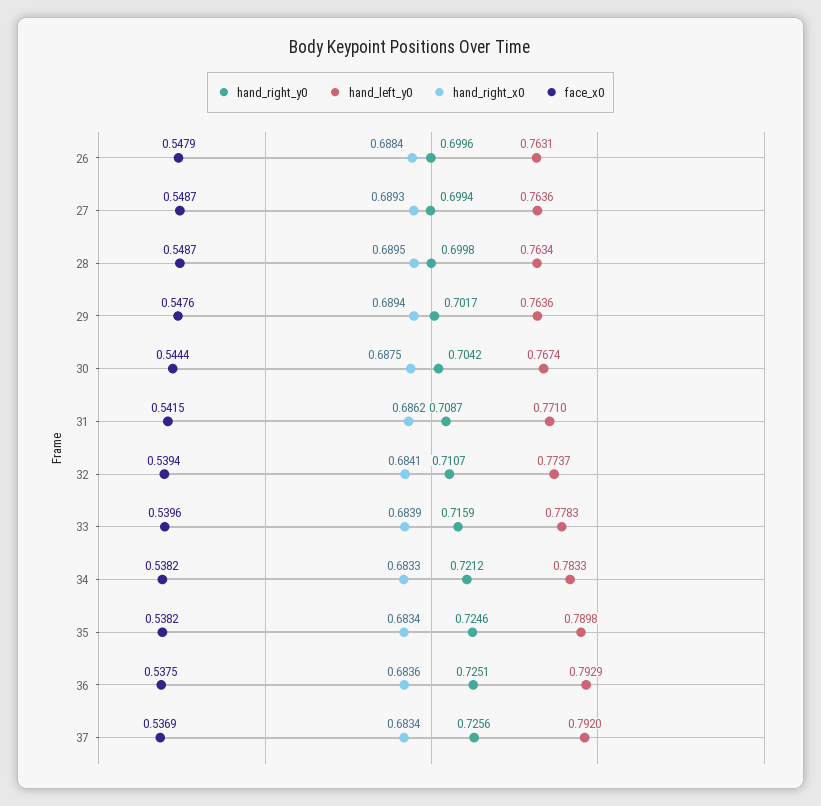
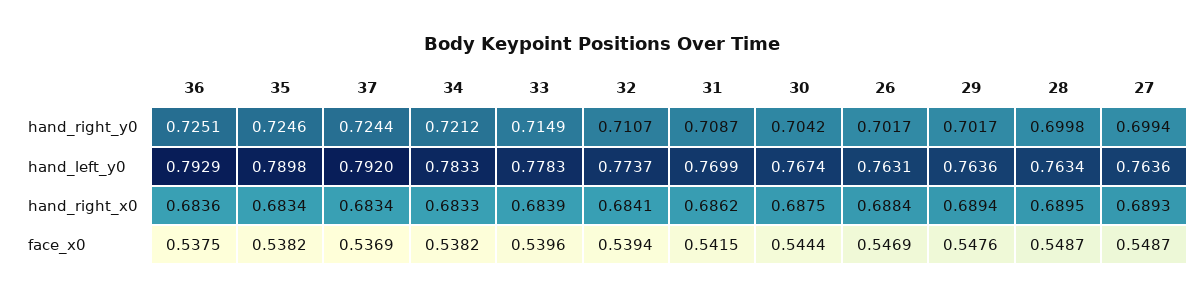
hand_right_y0, 26: 0.6996 -> 0.7017
face_x0, 26: 0.5479 -> 0.5469
hand_left_y0, 31: 0.771 -> 0.7699
hand_right_y0, 33: 0.7159 -> 0.7149
hand_right_y0, 37: 0.7256 -> 0.7244

